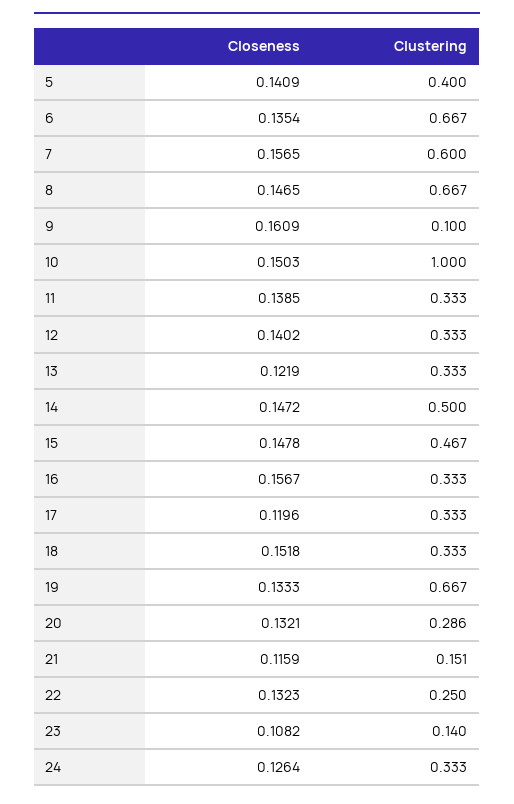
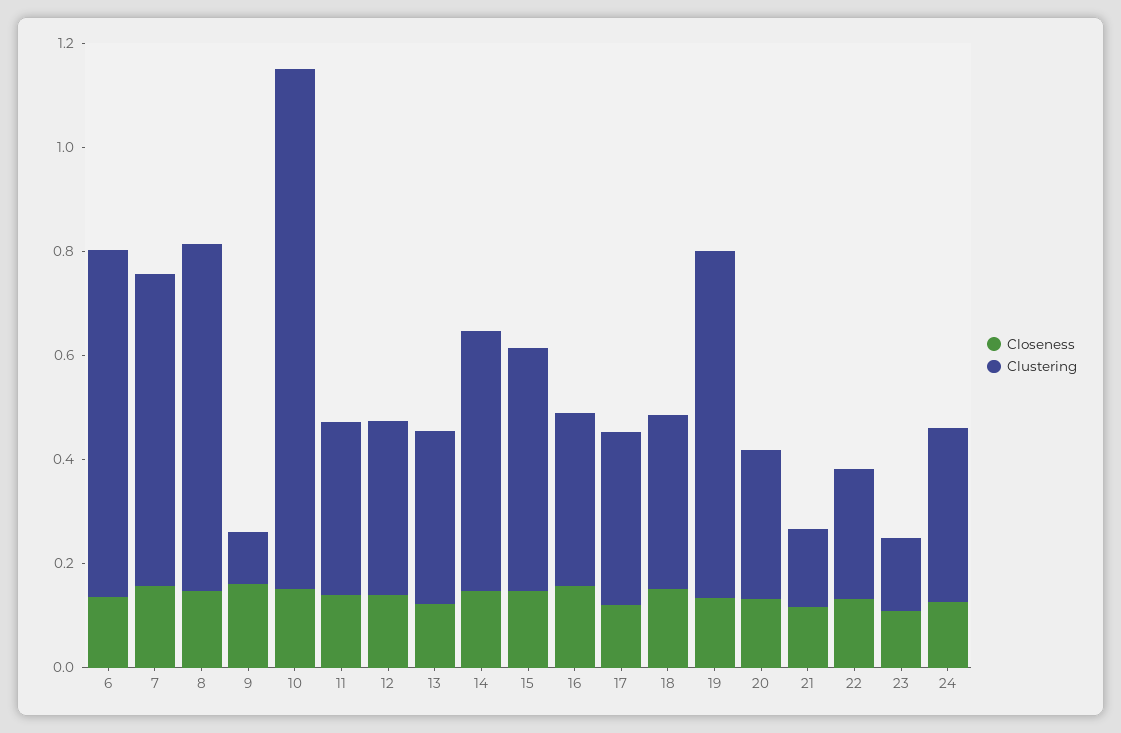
Closeness, 5: 0.1409 -> none
Clustering, 5: 0.4 -> none

